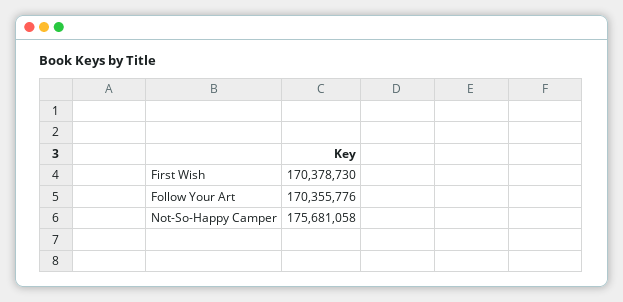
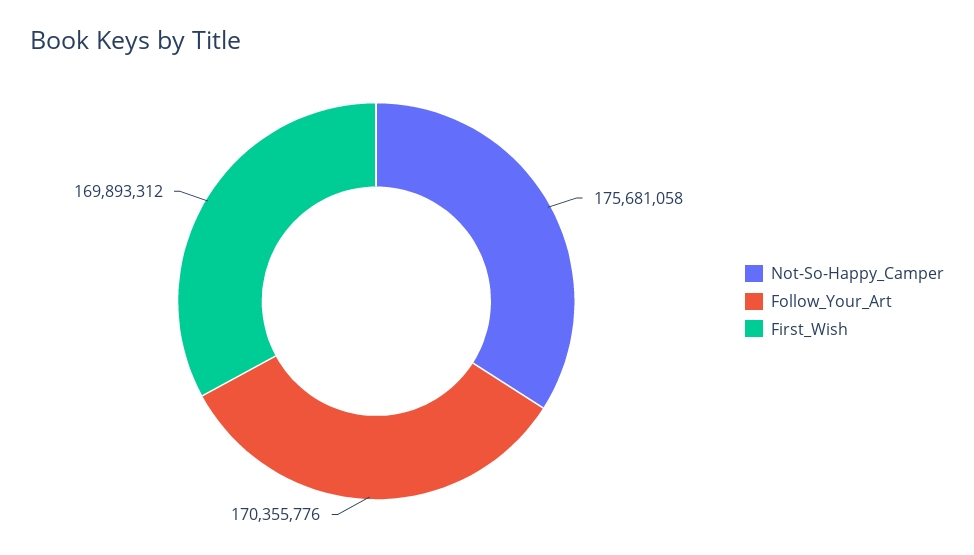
First Wish: 170378730 -> 169893312

